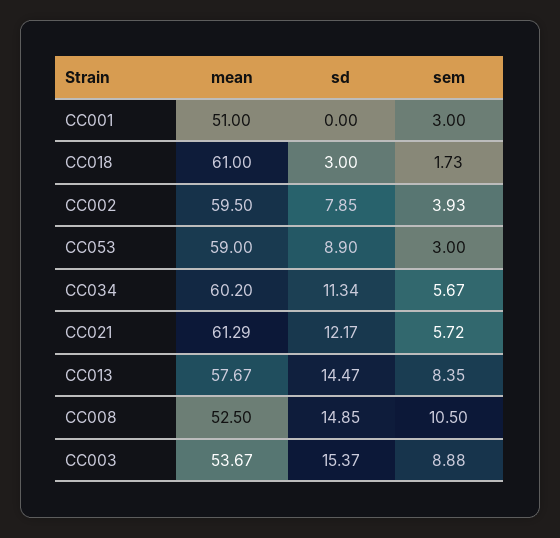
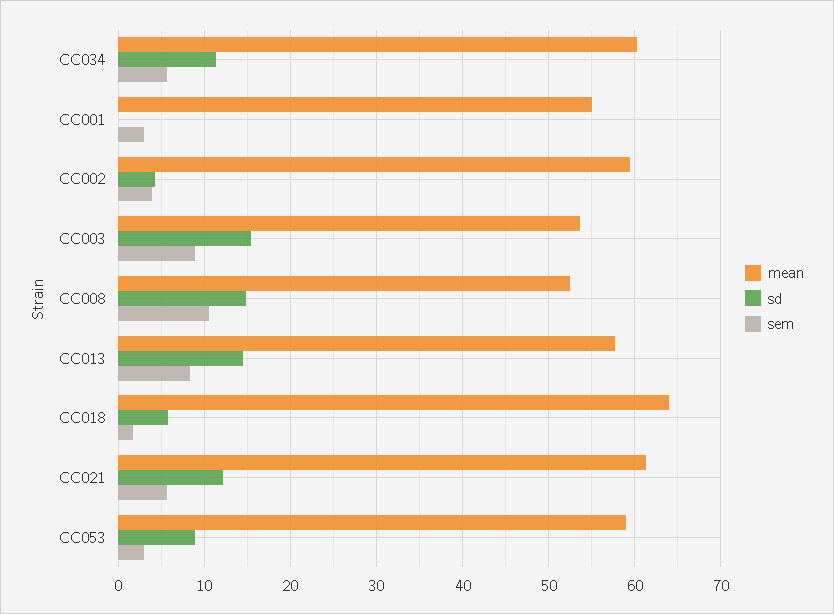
mean, CC001: 51 -> 55
mean, CC018: 61 -> 64
sd, CC018: 3 -> 6
sd, CC002: 7.85 -> 4

